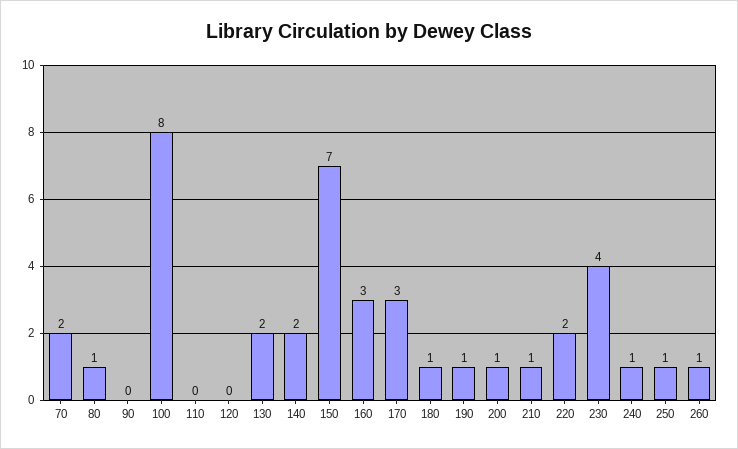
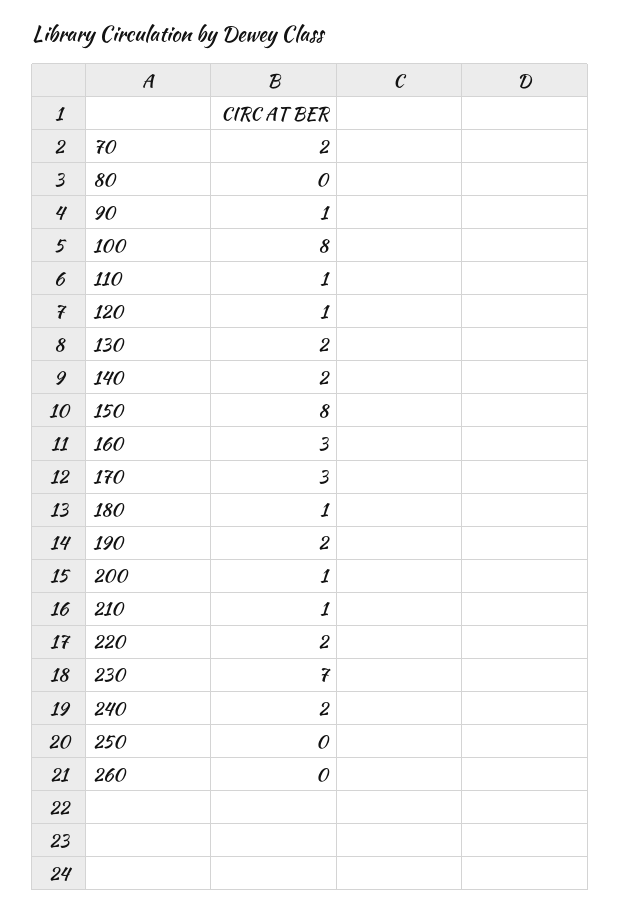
80: 1 -> 0
90: 0 -> 1
110: 0 -> 1
120: 0 -> 1
150: 7 -> 8
190: 1 -> 2
230: 4 -> 7
240: 1 -> 2
250: 1 -> 0
260: 1 -> 0

